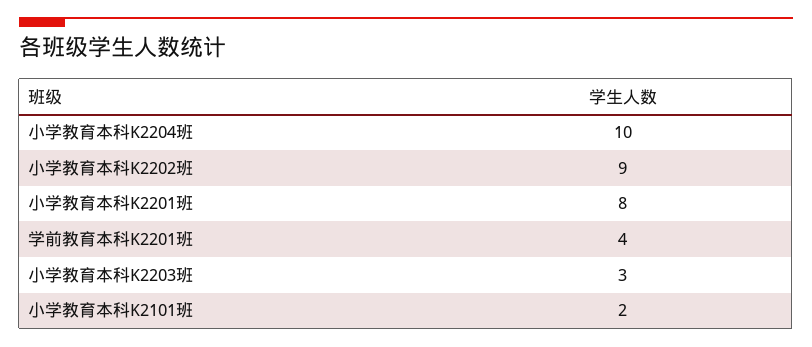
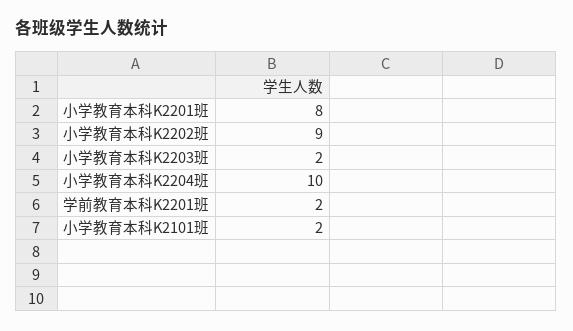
学前教育本科K2201班: 4 -> 2
小学教育本科K2203班: 3 -> 2

